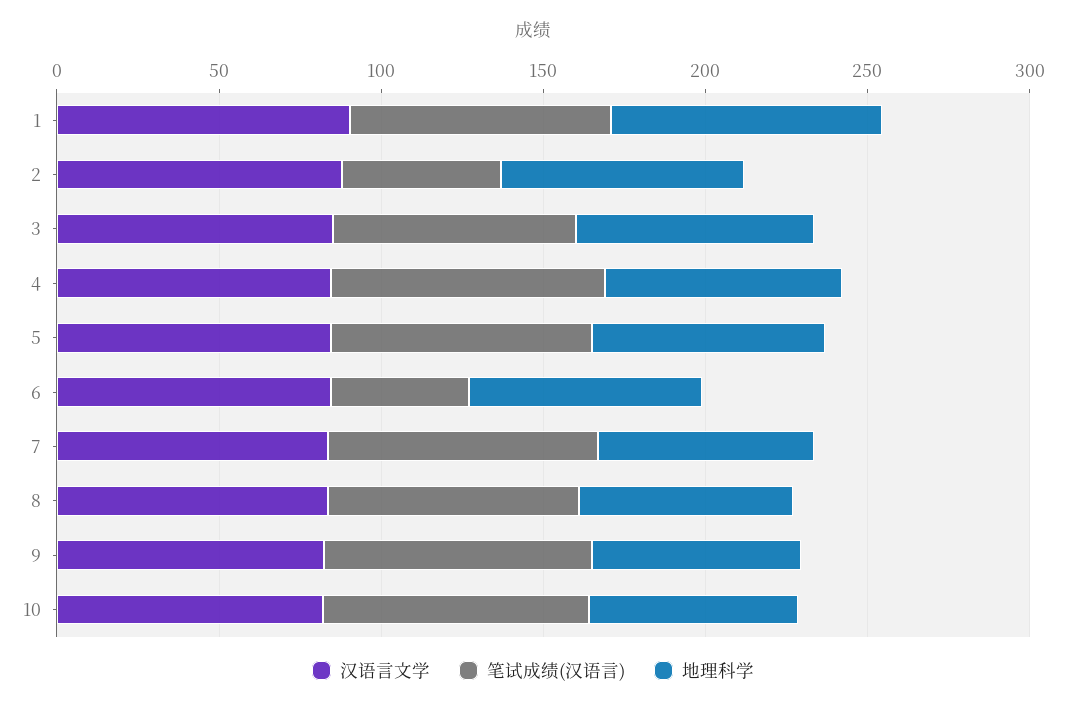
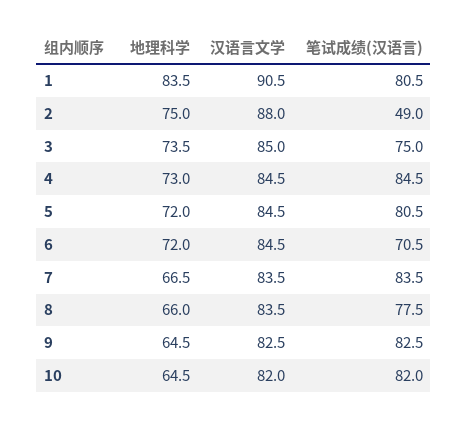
笔试成绩(汉语言), 6: 40 -> 70.5

